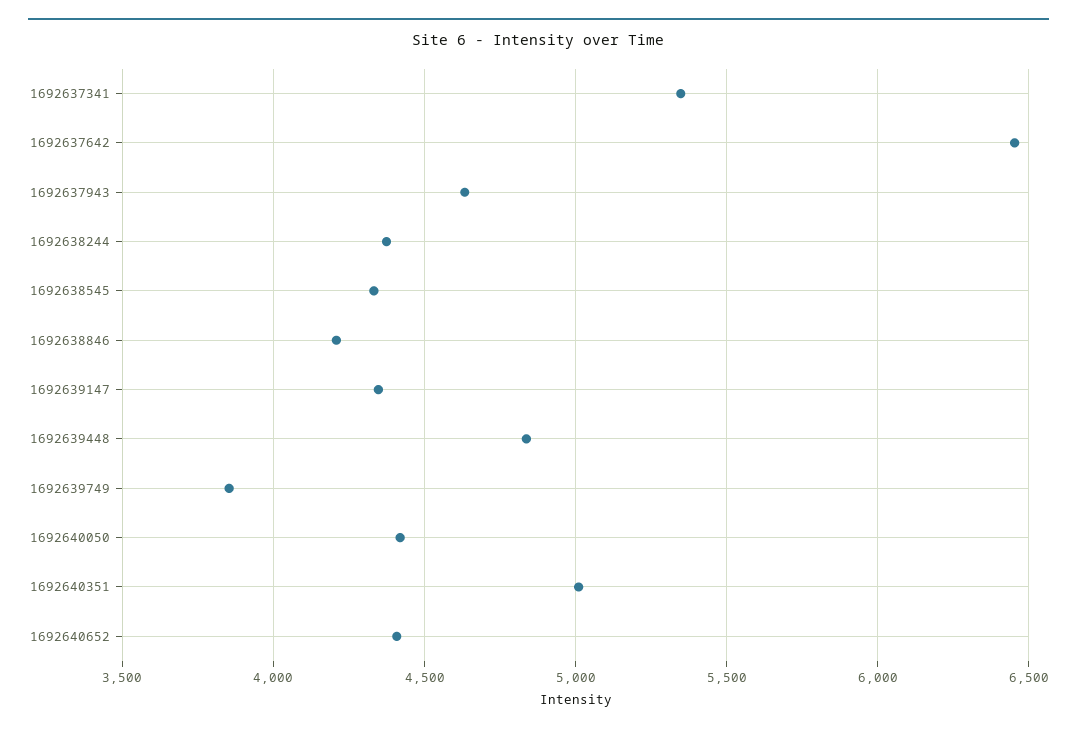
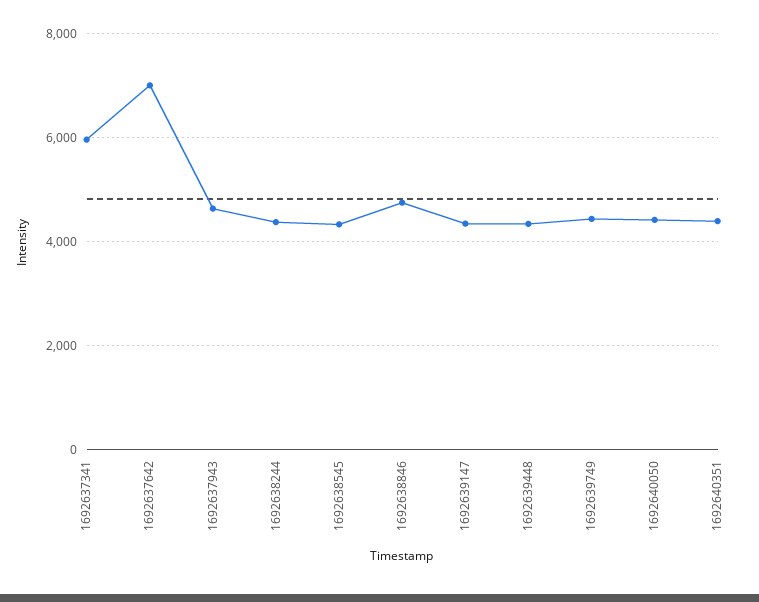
1692637341: 5350 -> 6000
1692637642: 6450 -> 7000
1692638846: 4200 -> 4800
1692639448: 4850 -> 4400
1692639749: 3850 -> 4400
1692640351: 5000 -> 4400
1692640652: 4400 -> none

